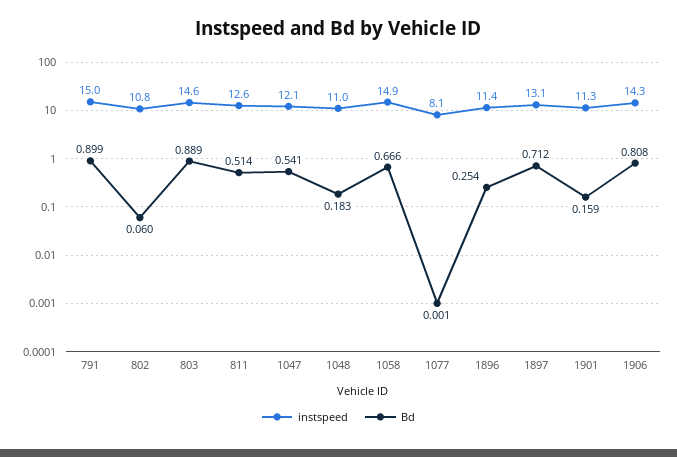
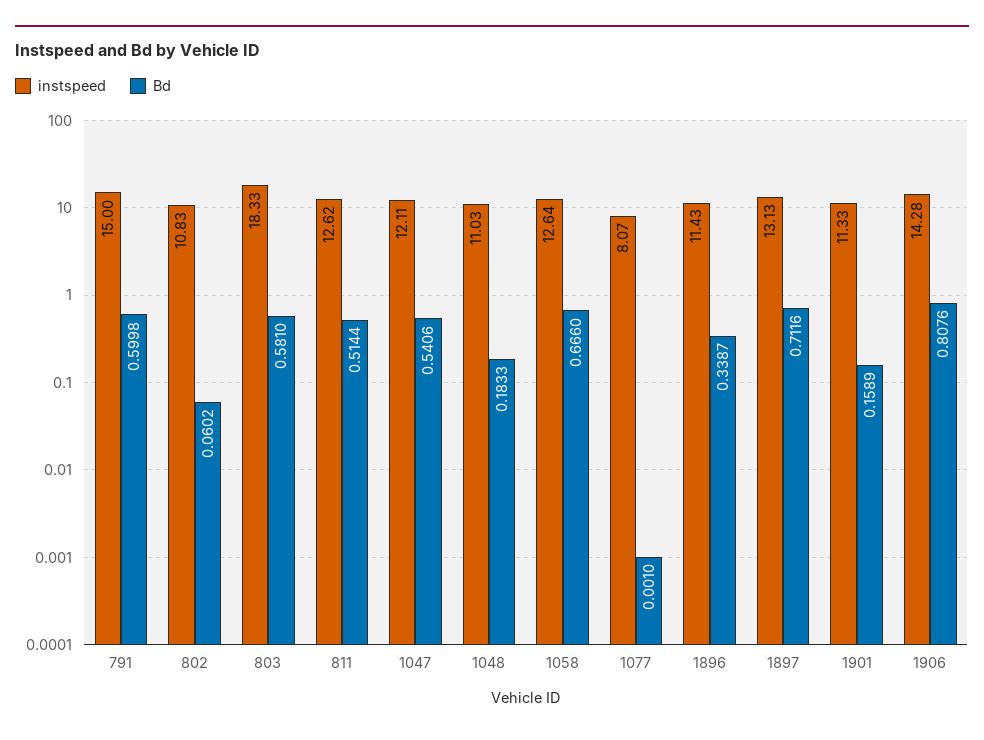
Bd, 791: 0.899 -> 0.5998
instspeed, 803: 14.6 -> 18.33
Bd, 803: 0.889 -> 0.581
instspeed, 1058: 14.9 -> 12.64
Bd, 1896: 0.254 -> 0.3387

